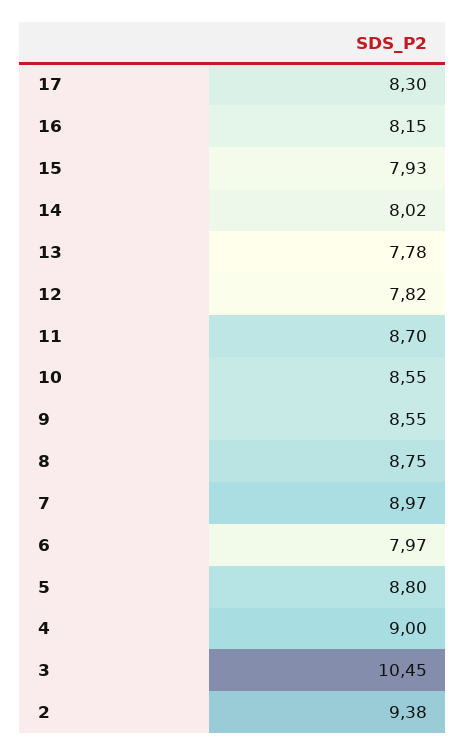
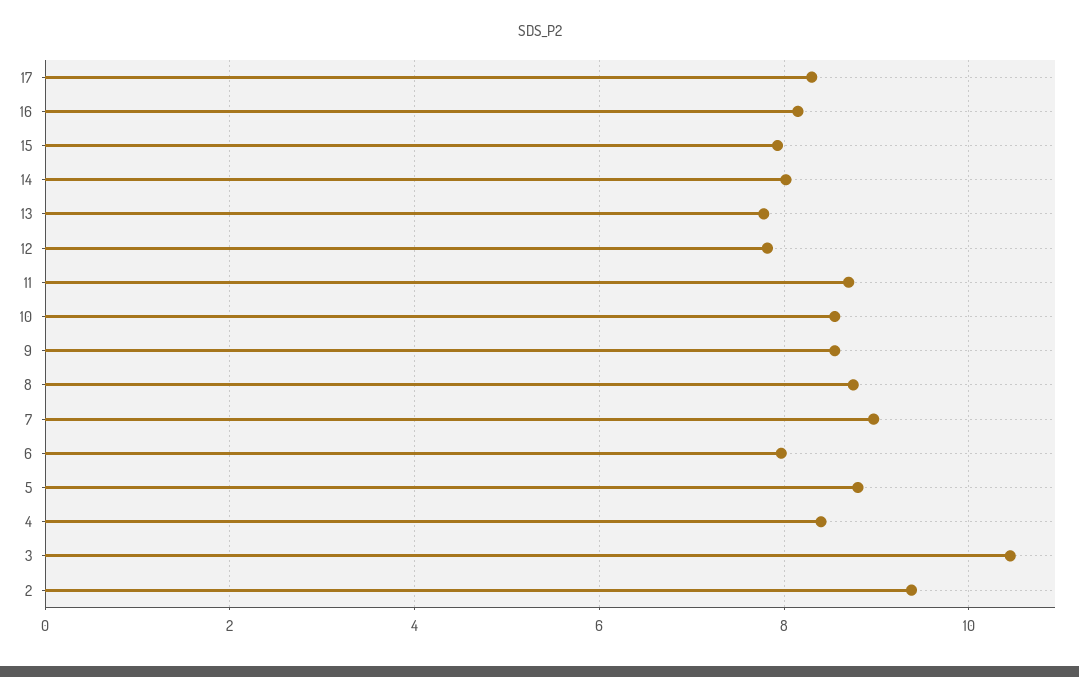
4: 9 -> 8.4

